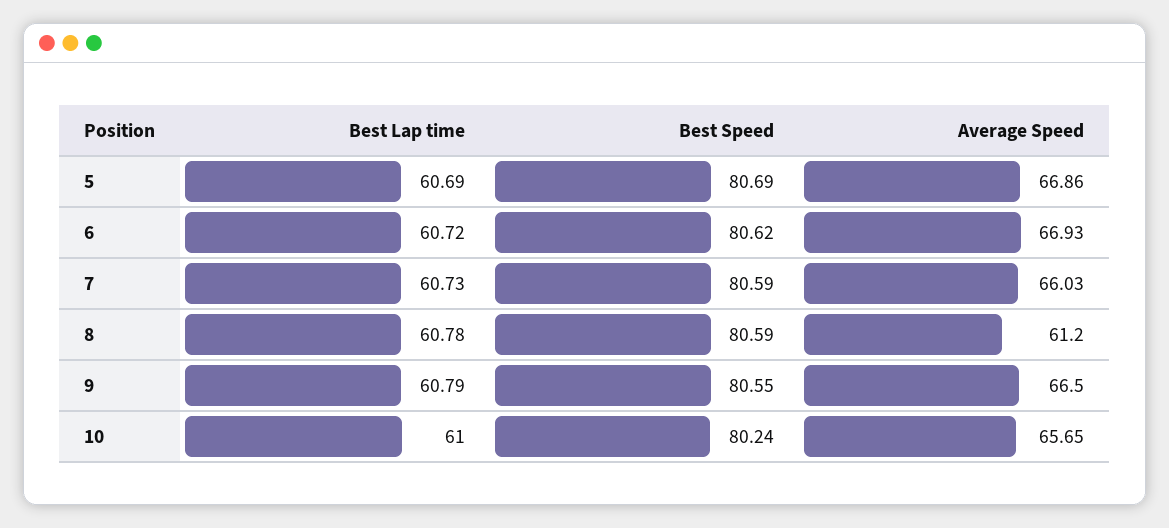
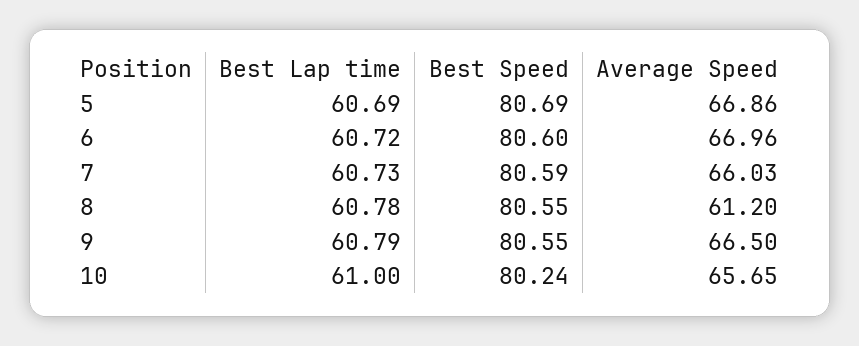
Best Speed, 6: 80.62 -> 80.6
Average Speed, 6: 66.93 -> 66.96
Best Speed, 8: 80.59 -> 80.55

